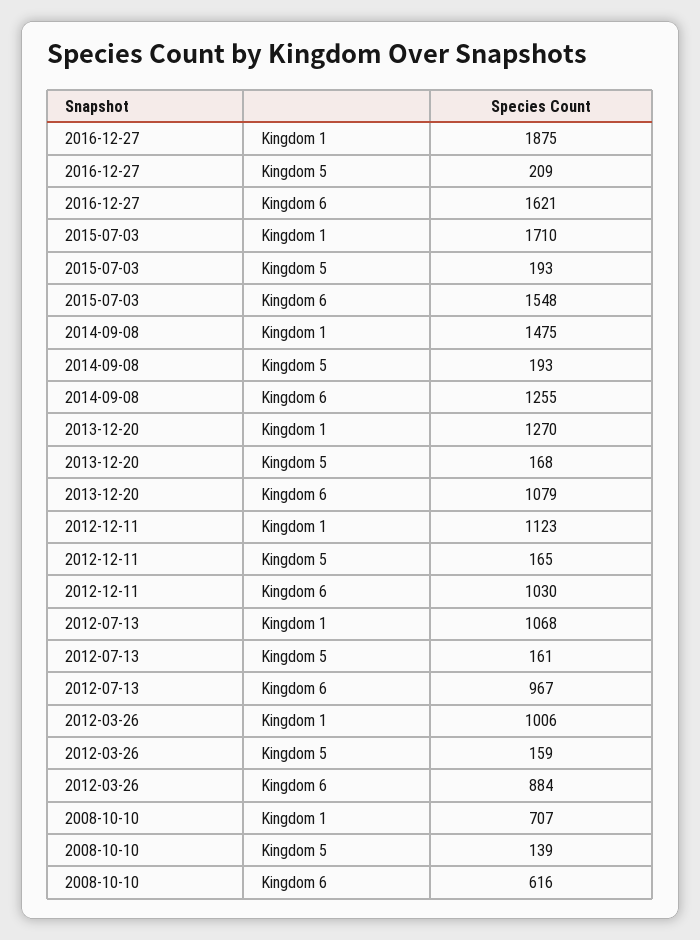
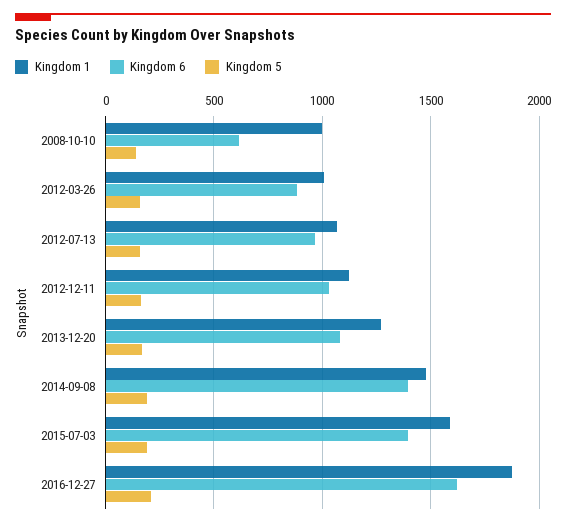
Kingdom 1, 2015-07-03: 1710 -> 1600
Kingdom 6, 2015-07-03: 1548 -> 1400
Kingdom 6, 2014-09-08: 1255 -> 1400
Kingdom 1, 2008-10-10: 707 -> 1000

